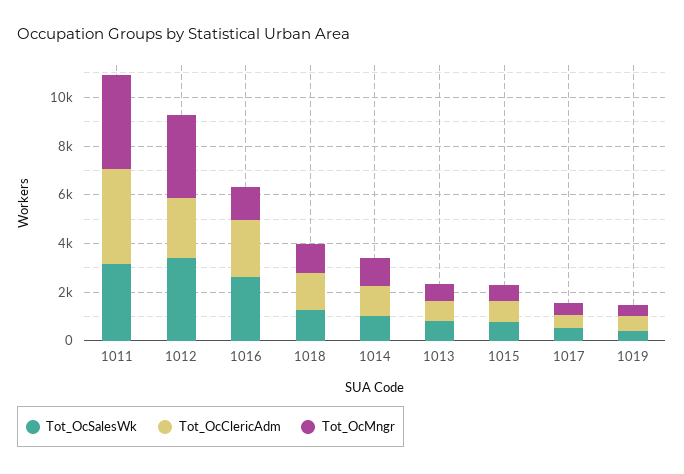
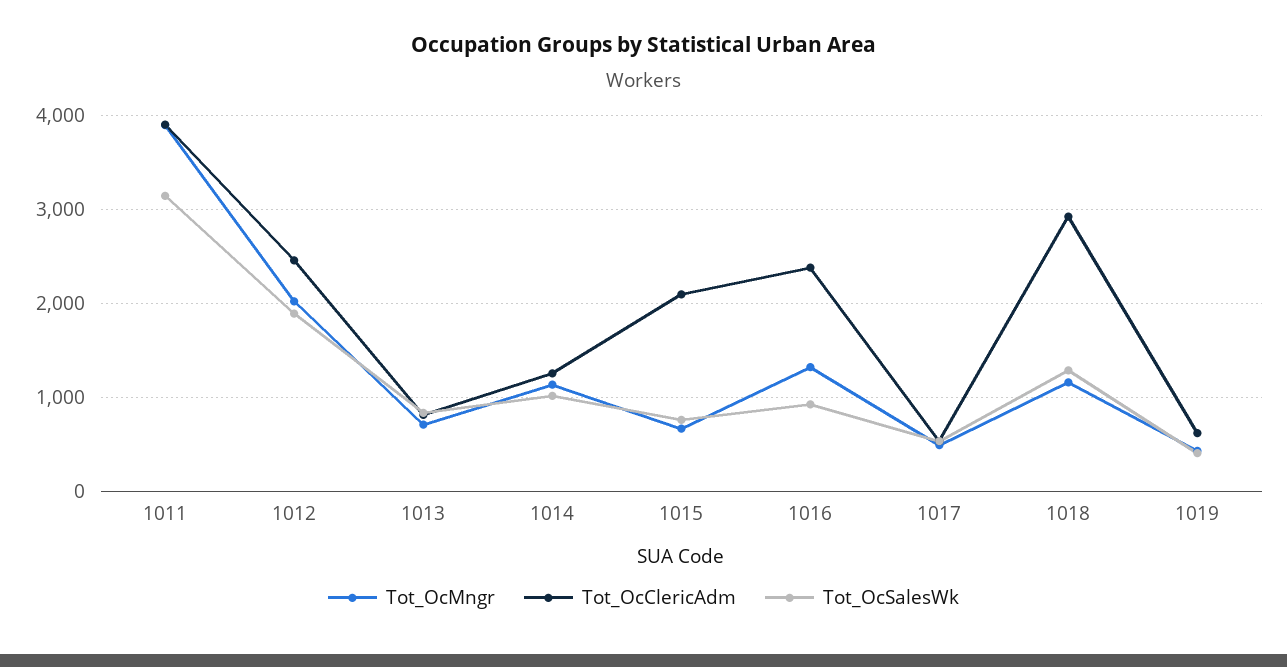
Tot_OcSalesWk, 1012: 3500 -> 1900
Tot_OcMngr, 1012: 3500 -> 2000
Tot_OcSalesWk, 1016: 2500 -> 900
Tot_OcClericAdm, 1018: 1500 -> 2900
Tot_OcClericAdm, 1015: 1000 -> 2100

